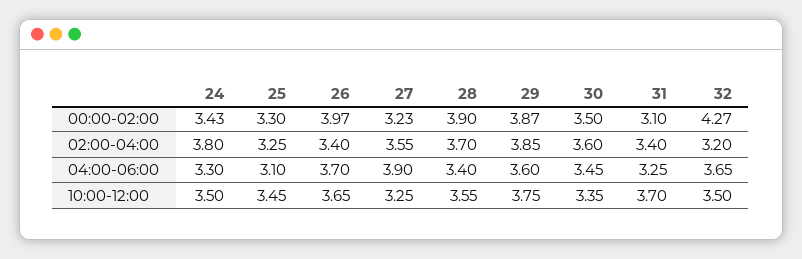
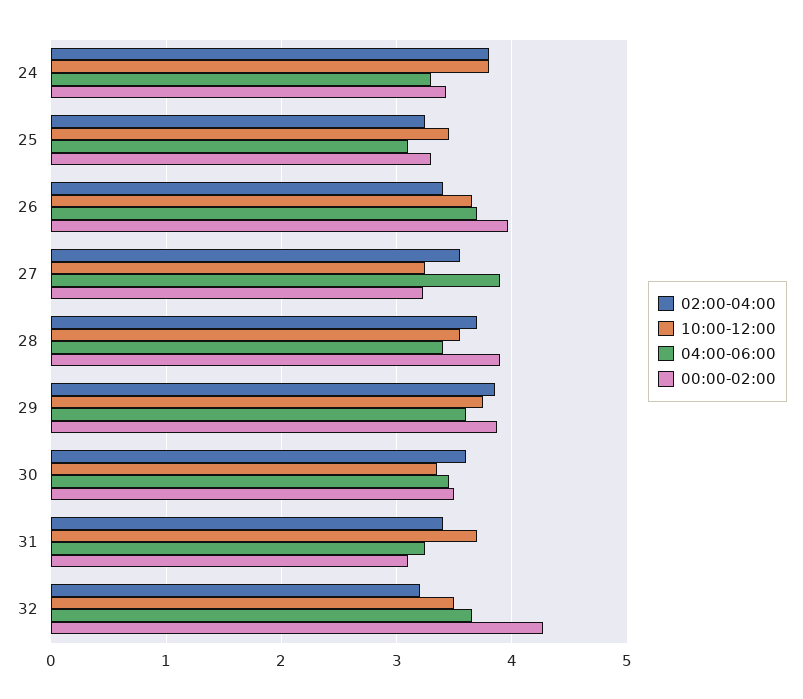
10:00-12:00, 24: 3.5 -> 3.8

